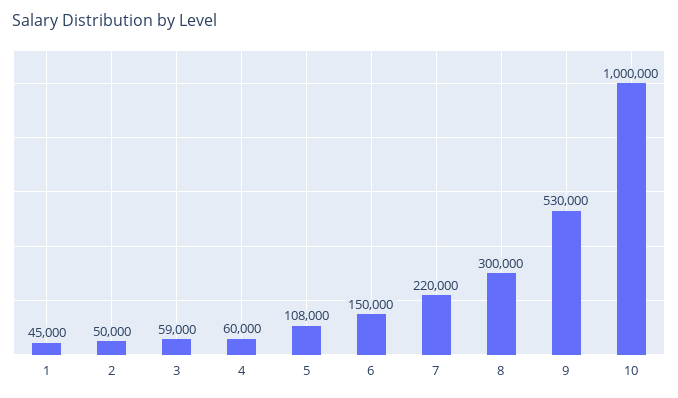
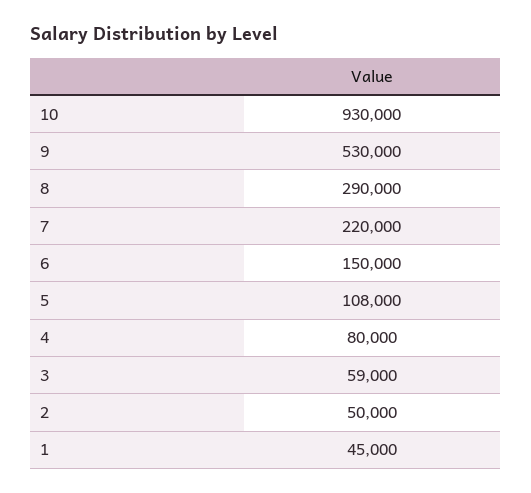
4: 60000 -> 80000
8: 300000 -> 290000
10: 1000000 -> 930000

